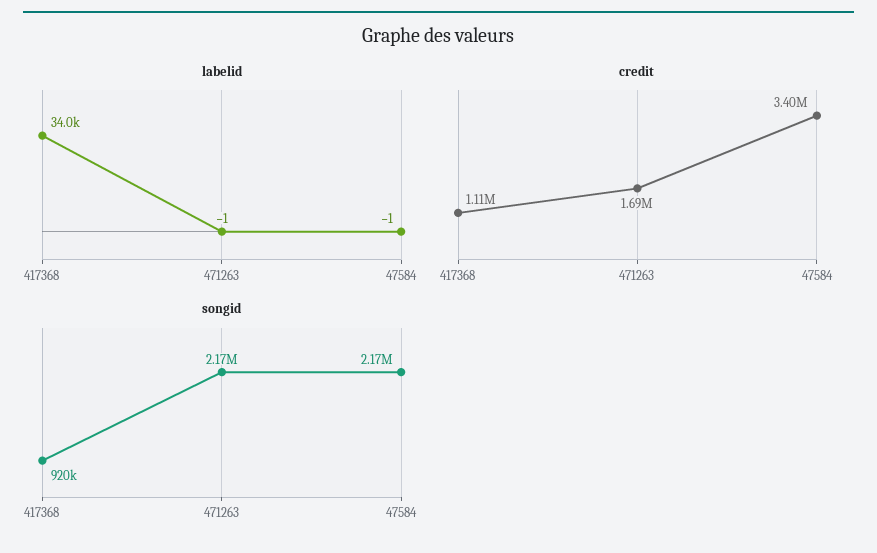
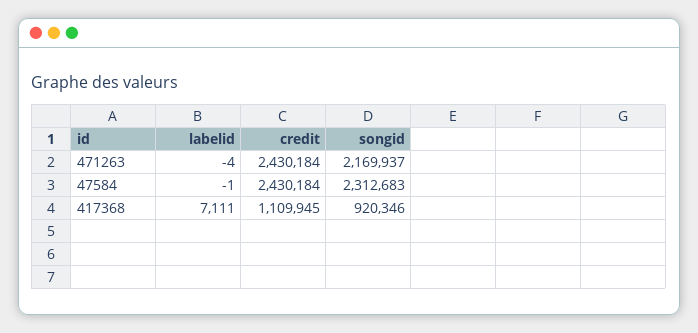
labelid, 417368: 34000 -> 7111
labelid, 471263: -1 -> -4
credit, 471263: 1690000 -> 2430184
credit, 47584: 3400000 -> 2430184
songid, 47584: 2170000 -> 2312683

